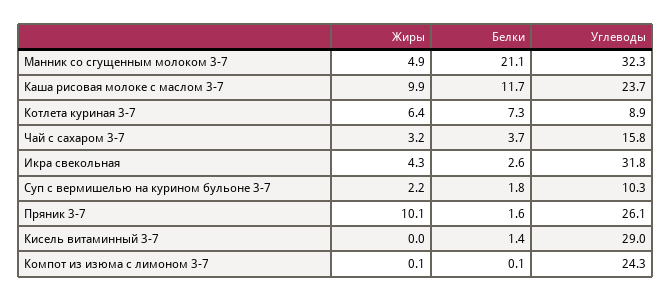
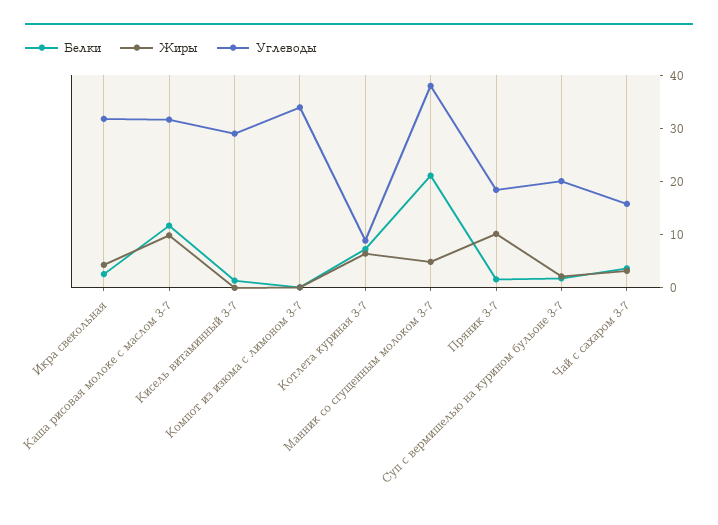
Углеводы, Манник со сгущенным молоком 3-7: 32.3 -> 38
Углеводы, Каша рисовая молоке с маслом 3-7: 23.7 -> 32
Углеводы, Суп с вермишелью на курином бульоне 3-7: 10.3 -> 20
Углеводы, Пряник 3-7: 26.1 -> 18
Углеводы, Компот из изюма с лимоном 3-7: 24.3 -> 34

